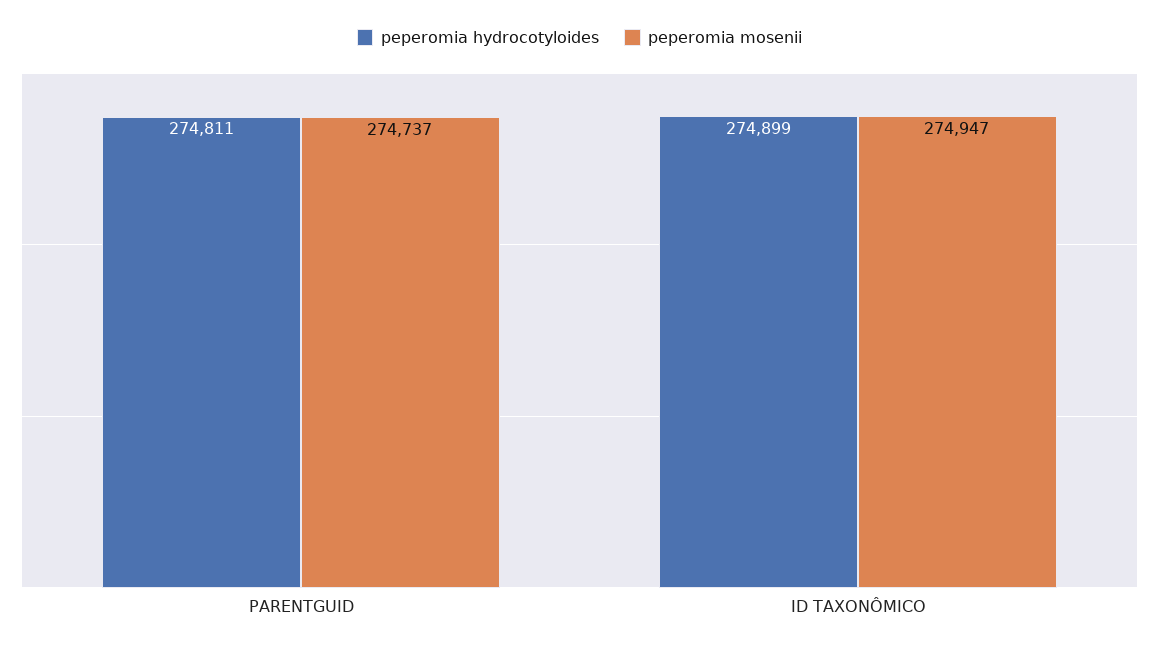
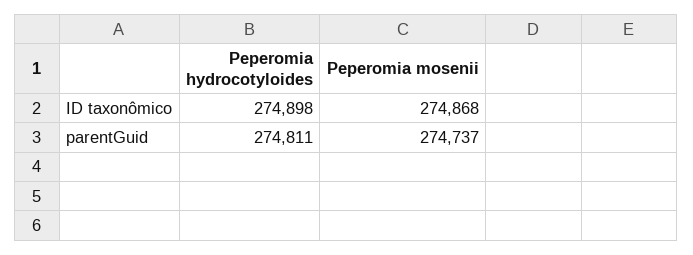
peperomia hydrocotyloides, ID TAXONÔMICO: 274899 -> 274898
peperomia mosenii, ID TAXONÔMICO: 274947 -> 274868

